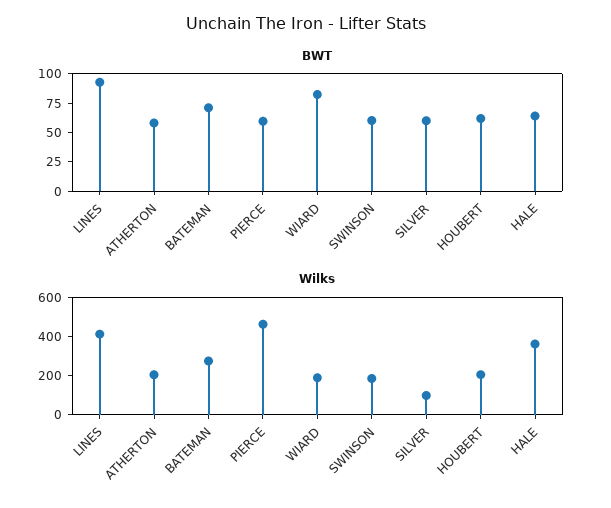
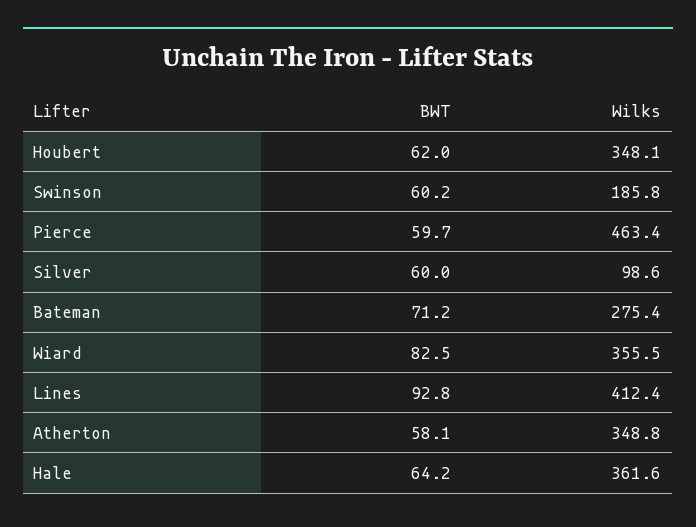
Wilks, ATHERTON: 200 -> 348.8
Wilks, WIARD: 200 -> 355.5
Wilks, HOUBERT: 200 -> 348.1

